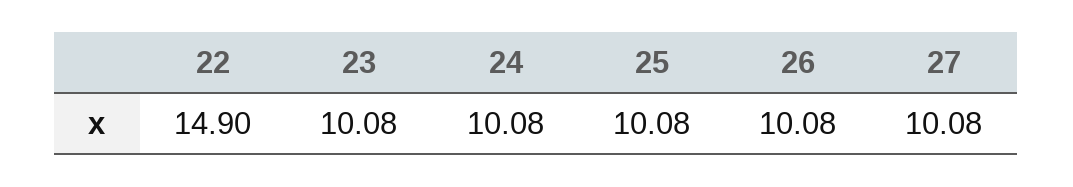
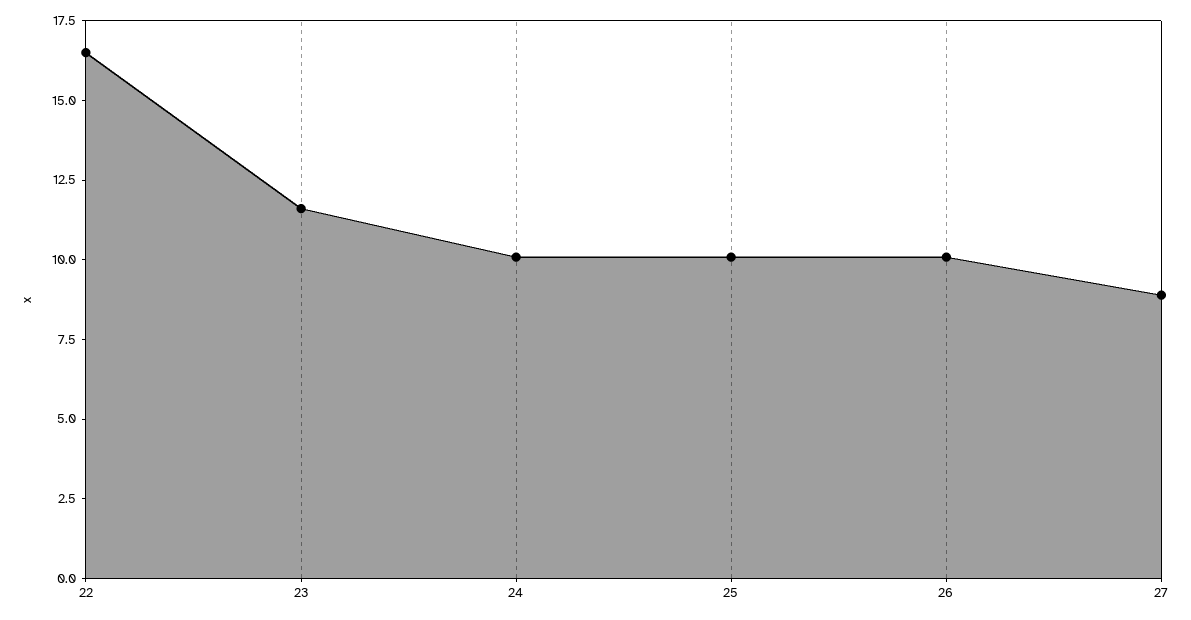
22: 14.9 -> 16.5
23: 10.08 -> 11.5
27: 10.08 -> 9

